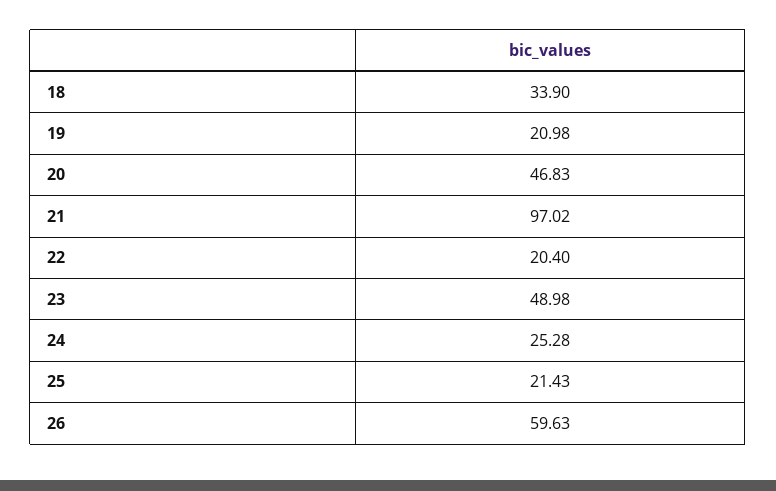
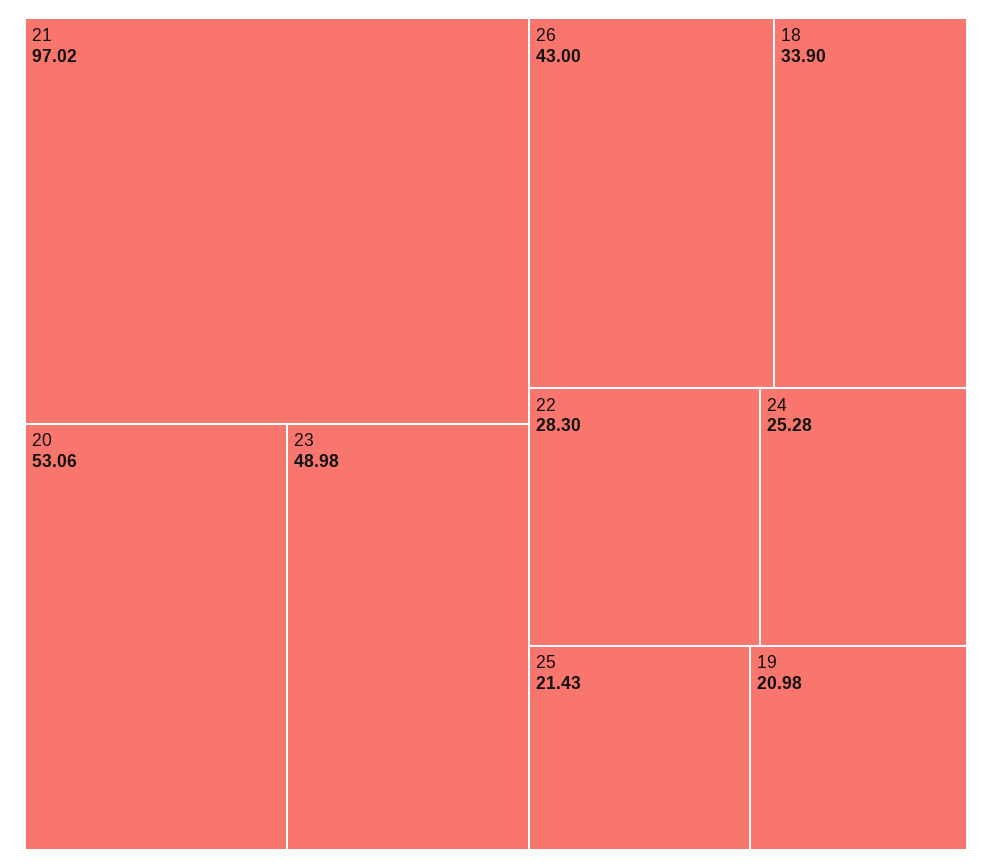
20: 46.83 -> 53.06
22: 20.4 -> 28.3
26: 59.63 -> 43

